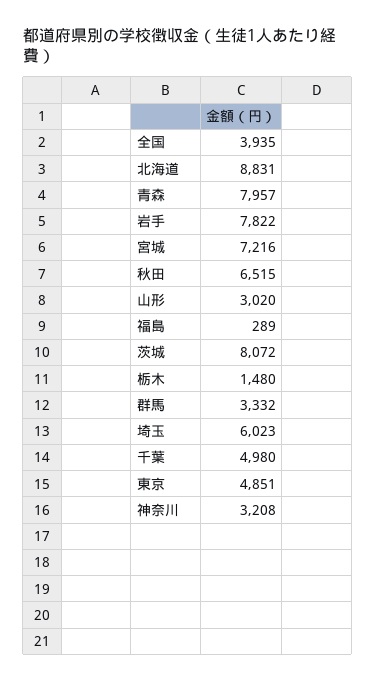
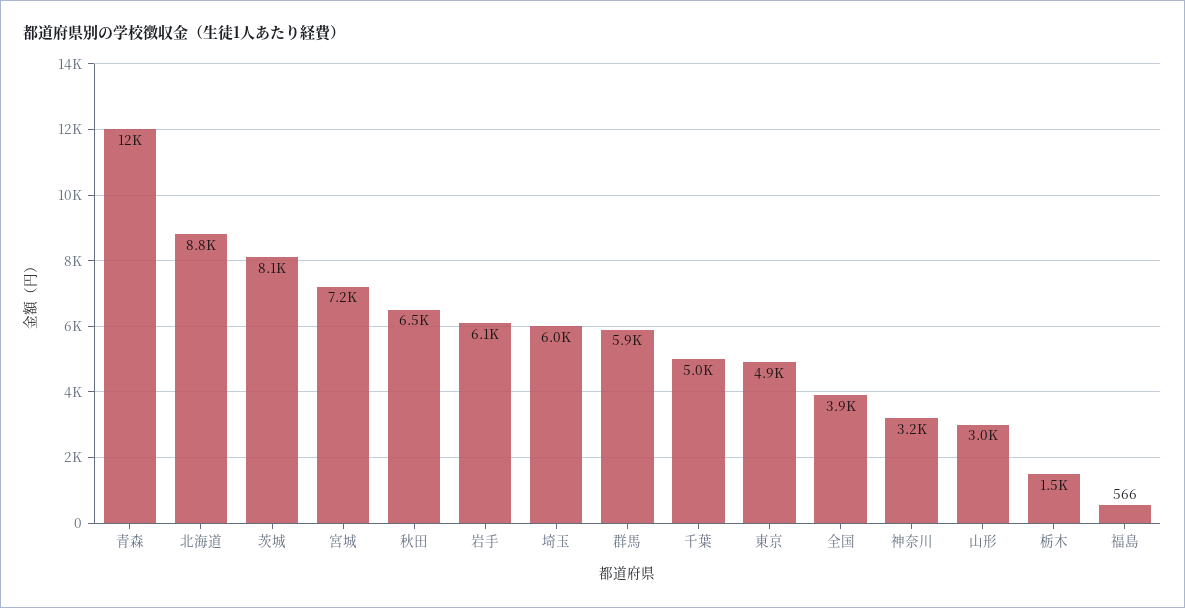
青森: 7957 -> 12000
岩手: 7822 -> 6100
福島: 289 -> 566
群馬: 3332 -> 5900

